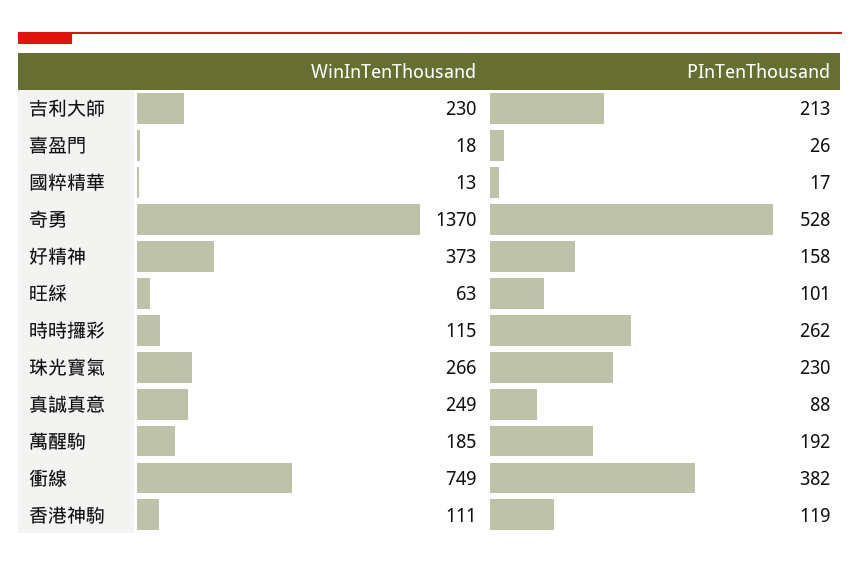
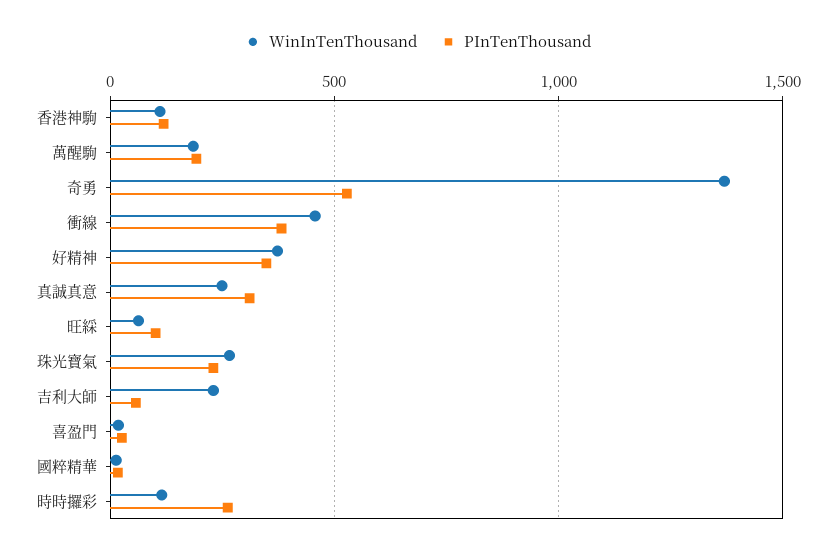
PInTenThousand, 吉利大師: 213 -> 50
PInTenThousand, 好精神: 158 -> 350
PInTenThousand, 真誠真意: 88 -> 300
WinInTenThousand, 衝線: 749 -> 450

